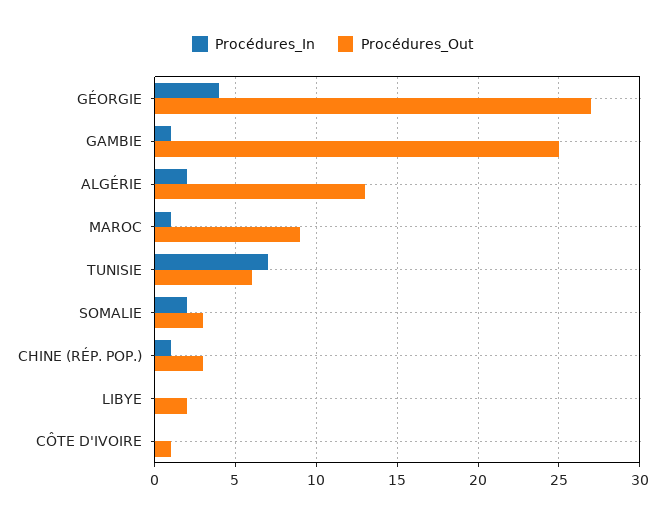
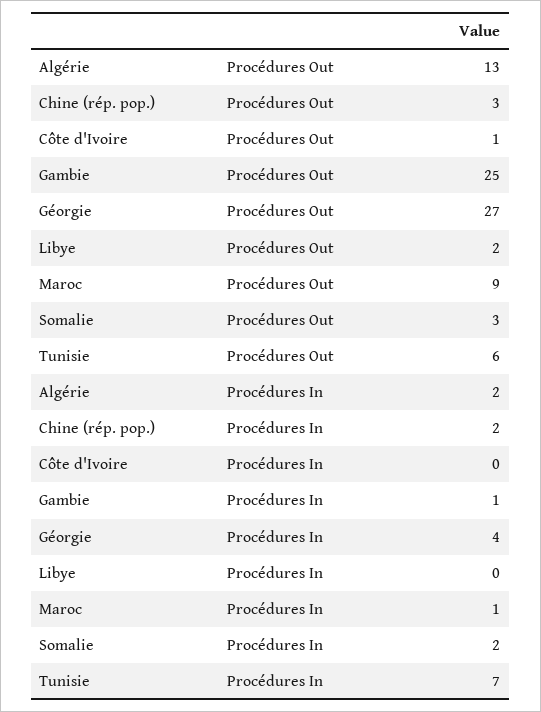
Procédures_In, CHINE (RÉP. POP.): 1 -> 2

